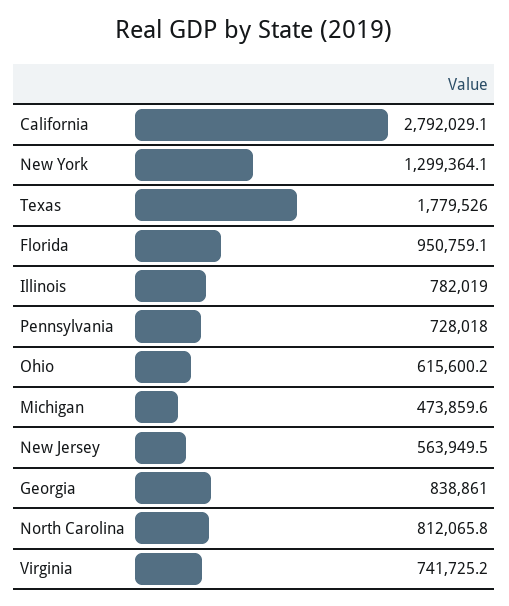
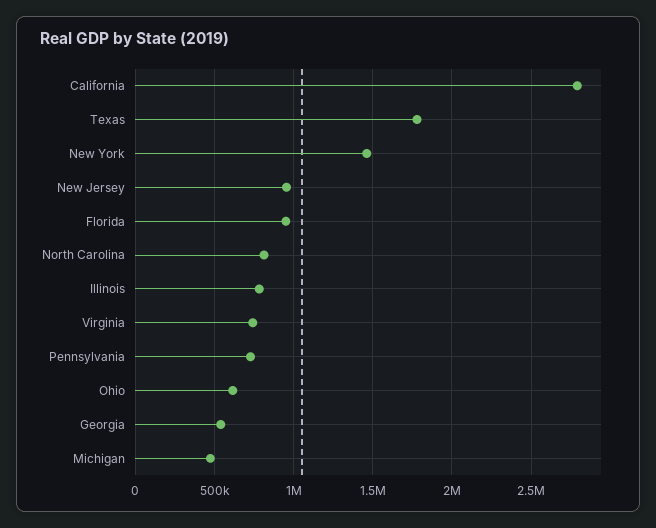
New York: 1299364.1 -> 1450000
New Jersey: 563949.5 -> 950000
Georgia: 838861 -> 550000

